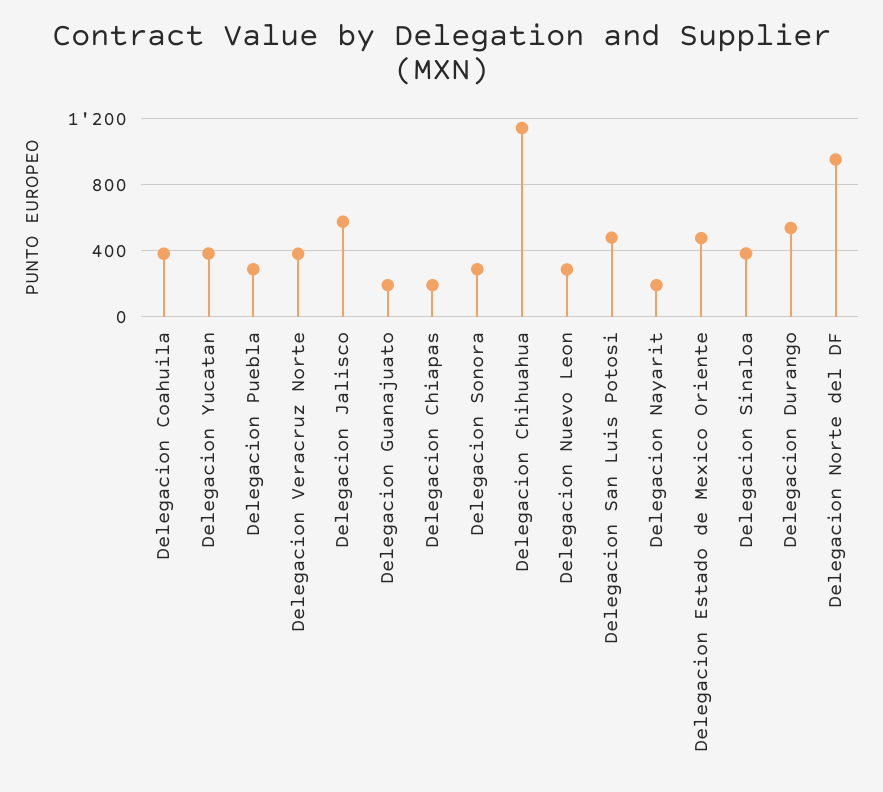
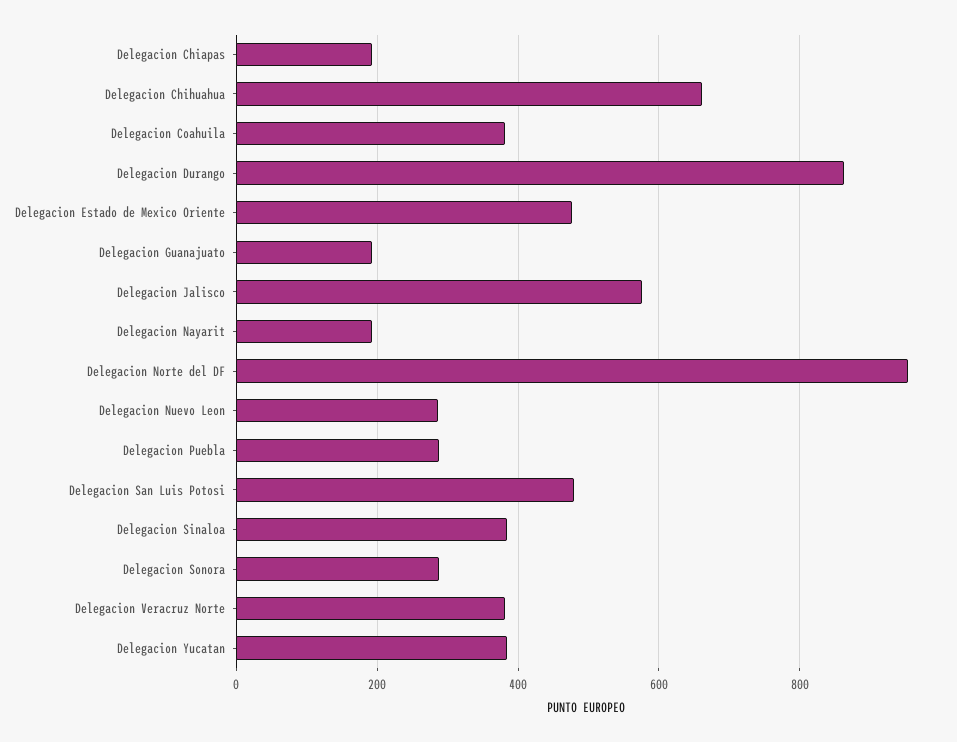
Delegacion Chihuahua: 1150 -> 660
Delegacion Durango: 550 -> 860

